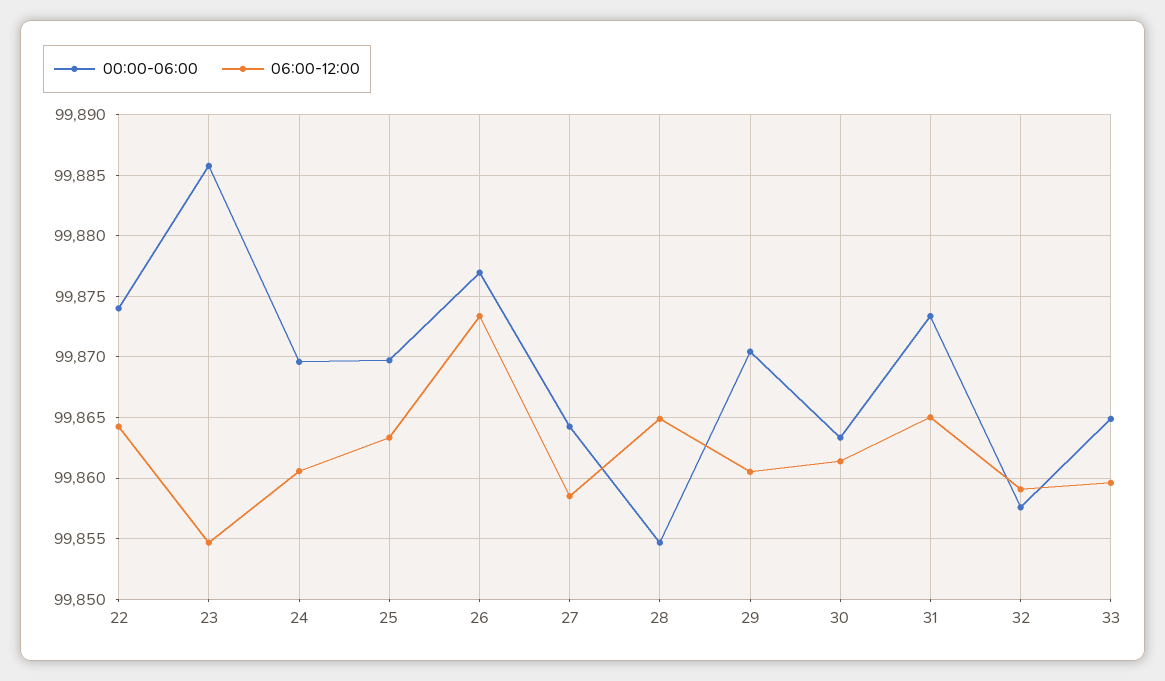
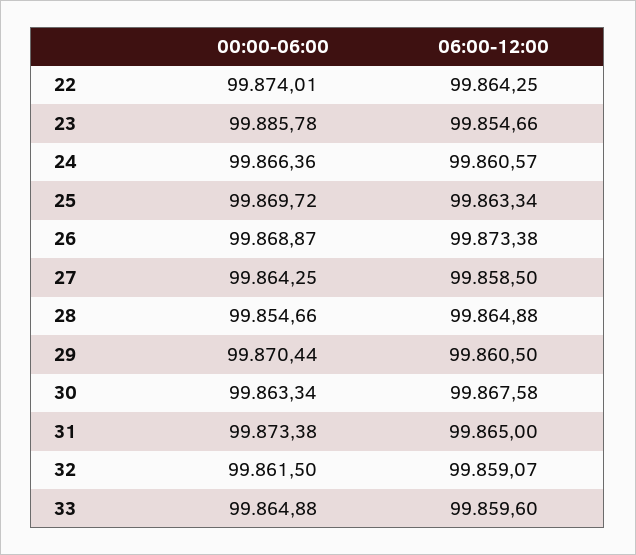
00:00-06:00, 24: 99869.5 -> 99866.36
00:00-06:00, 26: 99877 -> 99868.87
06:00-12:00, 30: 99861.5 -> 99867.58
00:00-06:00, 32: 99857.5 -> 99861.5

